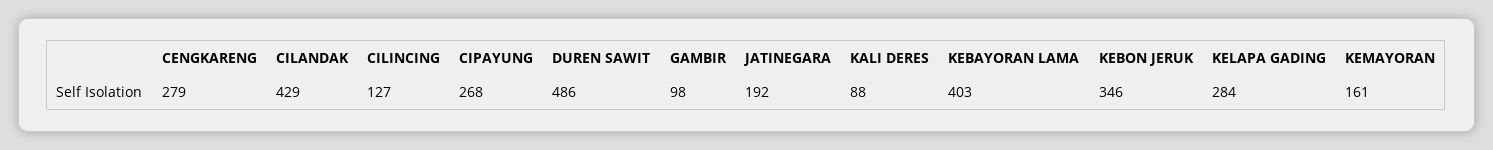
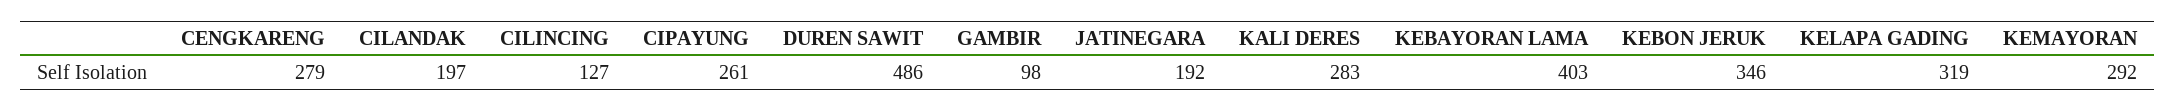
CILANDAK: 429 -> 197
CIPAYUNG: 268 -> 261
KALI DERES: 88 -> 283
KELAPA GADING: 284 -> 319
KEMAYORAN: 161 -> 292

